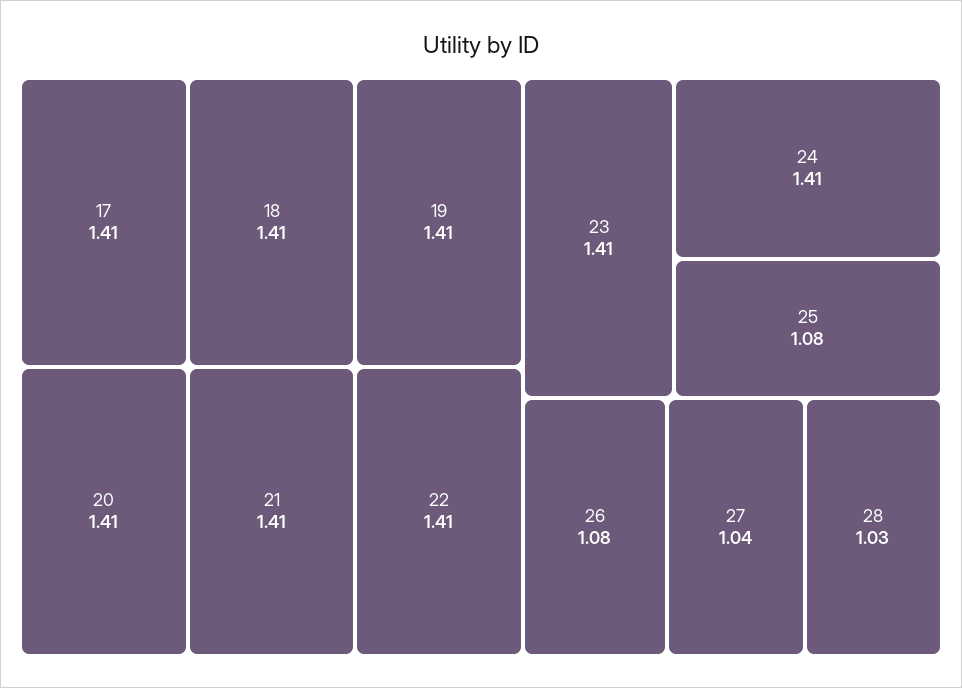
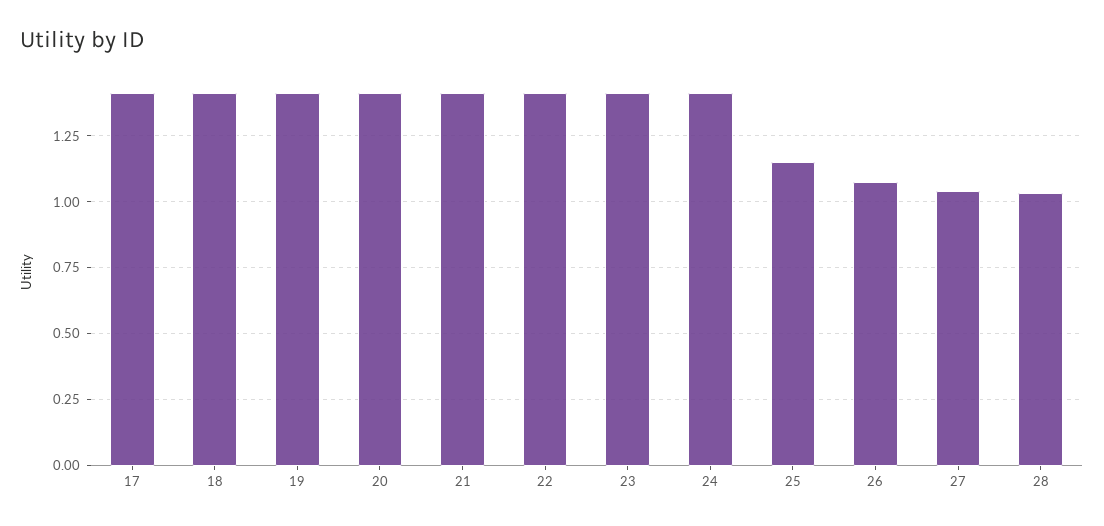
25: 1.08 -> 1.15

